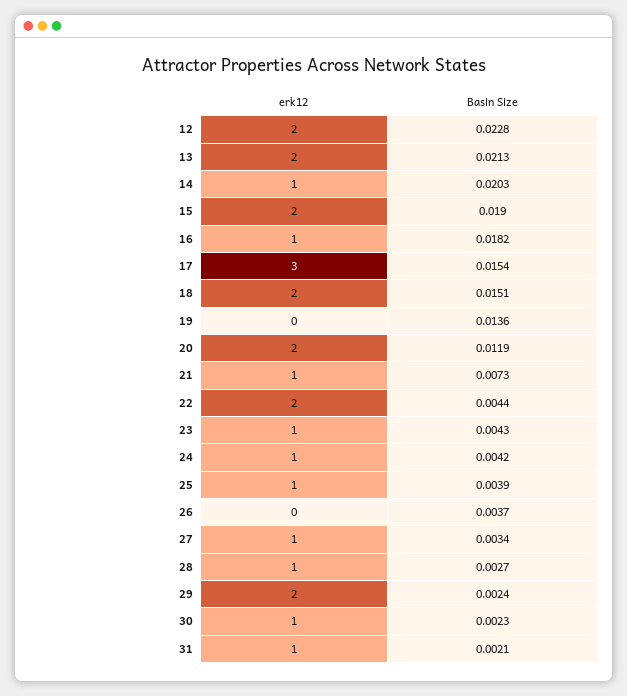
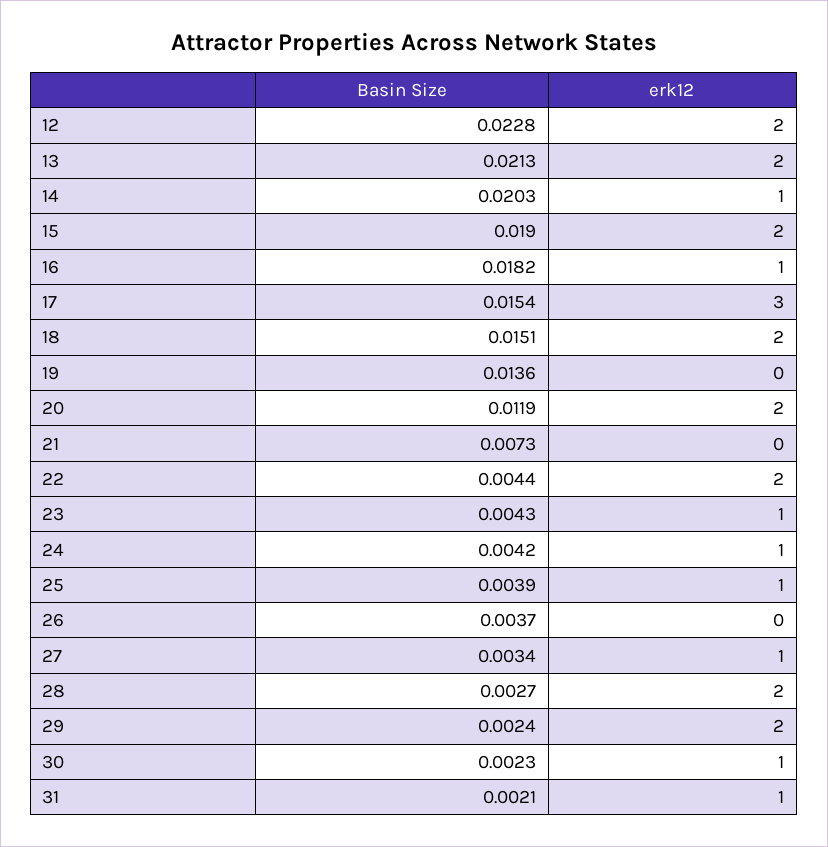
erk12, 21: 1 -> 0
erk12, 28: 1 -> 2

